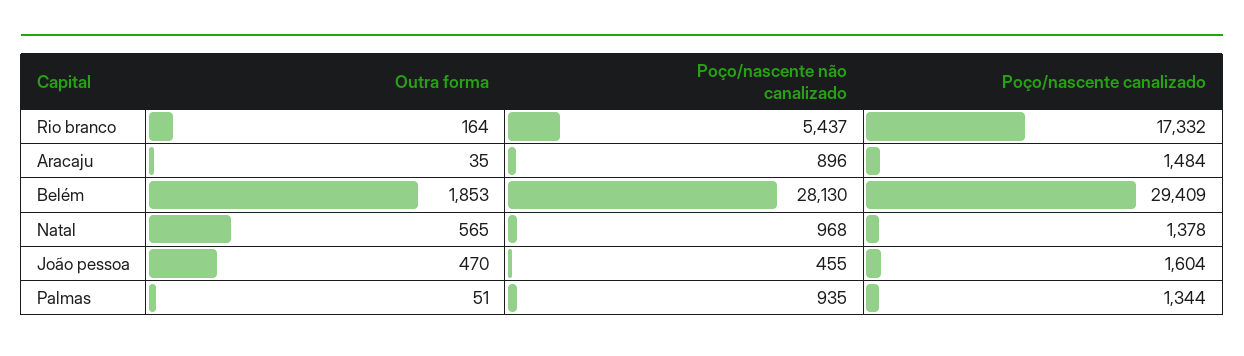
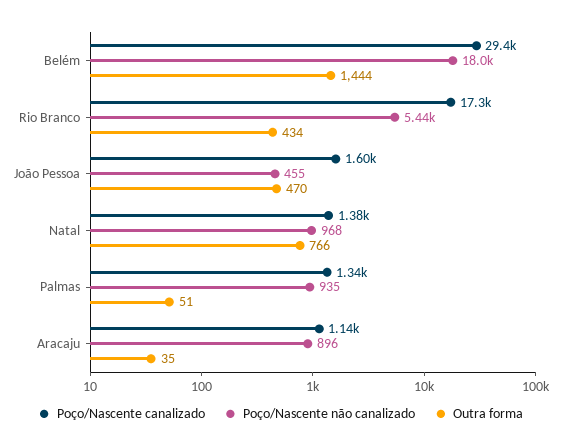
Outra forma, Rio branco: 164 -> 434
Poço/nascente canalizado, Aracaju: 1484 -> 1140
Outra forma, Belém: 1853 -> 1444
Poço/nascente não canalizado, Belém: 28130 -> 18000
Outra forma, Natal: 565 -> 766

